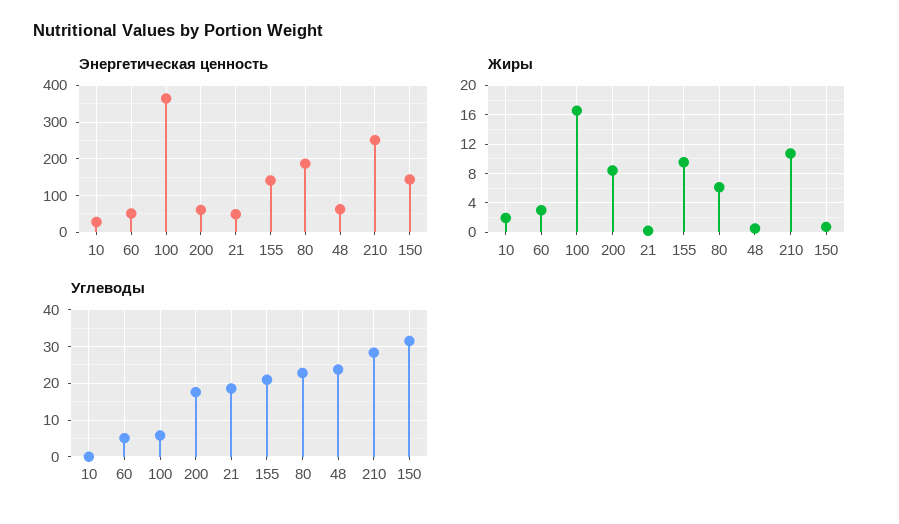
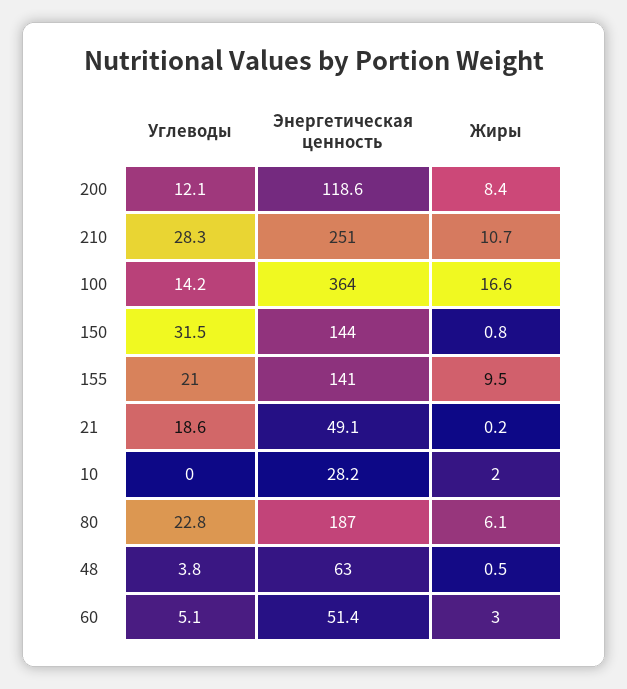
Энергетическая ценность, 200: 60 -> 118.6
Углеводы, 100: 6 -> 14.2
Углеводы, 200: 18 -> 12.1
Углеводы, 48: 24 -> 3.8

